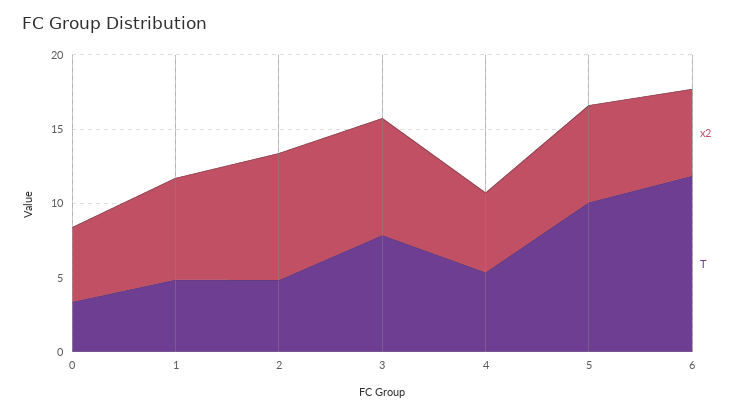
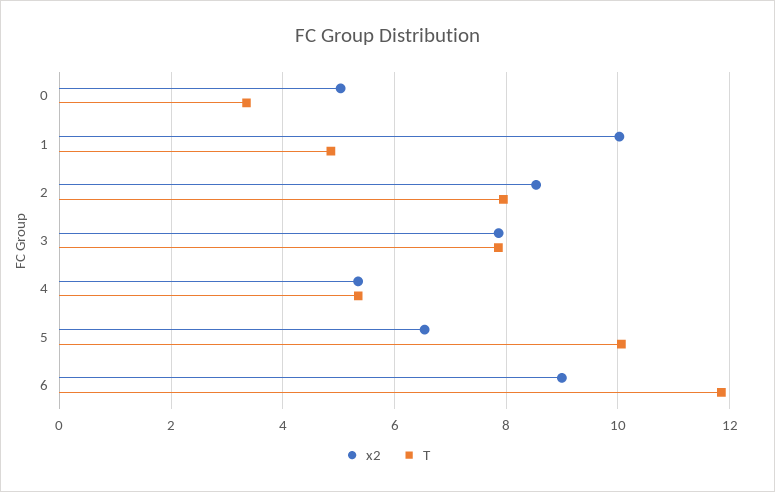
x2, 1: 7 -> 10
T, 2: 5 -> 8
x2, 6: 6 -> 9

